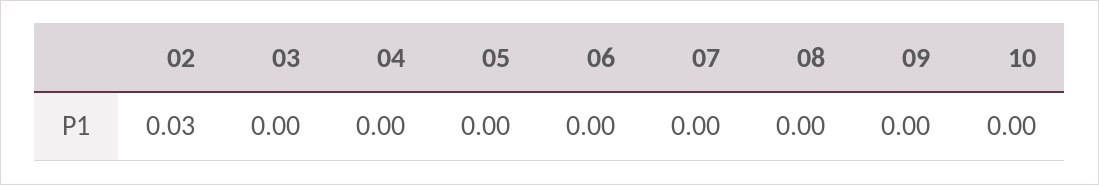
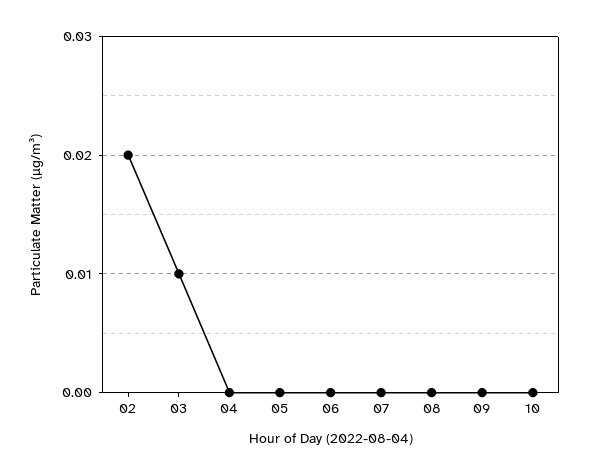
02: 0.03 -> 0.02
03: 0 -> 0.01

